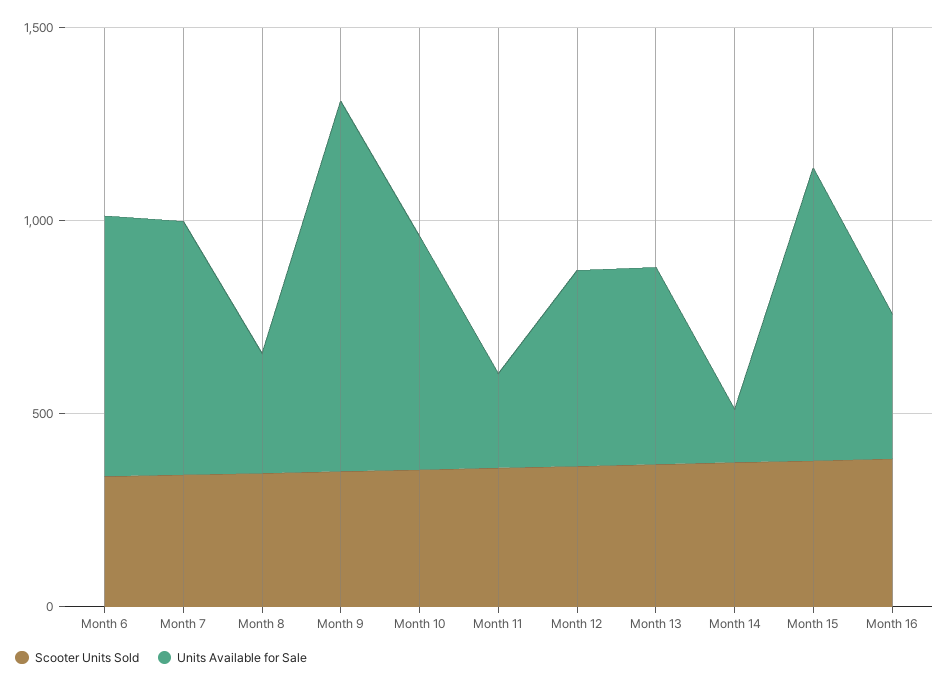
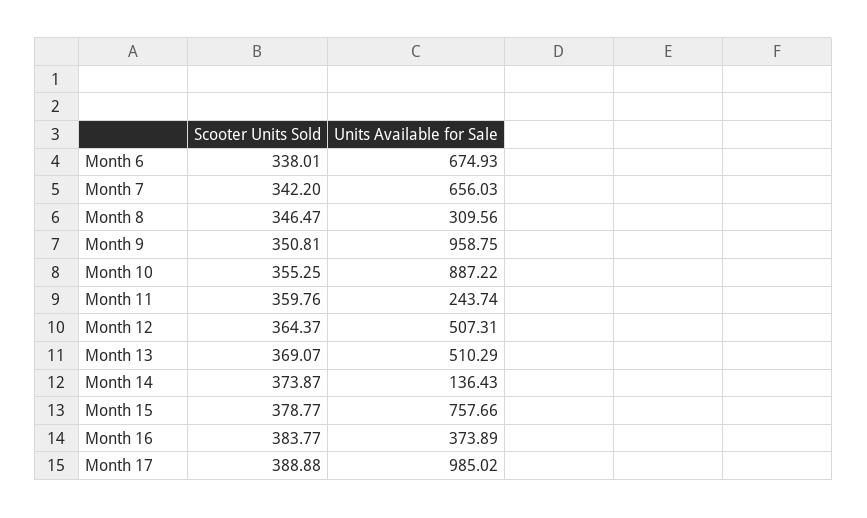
Units Available for Sale, Month 10: 600 -> 887.22
Scooter Units Sold, Month 17: none -> 388.88
Units Available for Sale, Month 17: none -> 985.02

